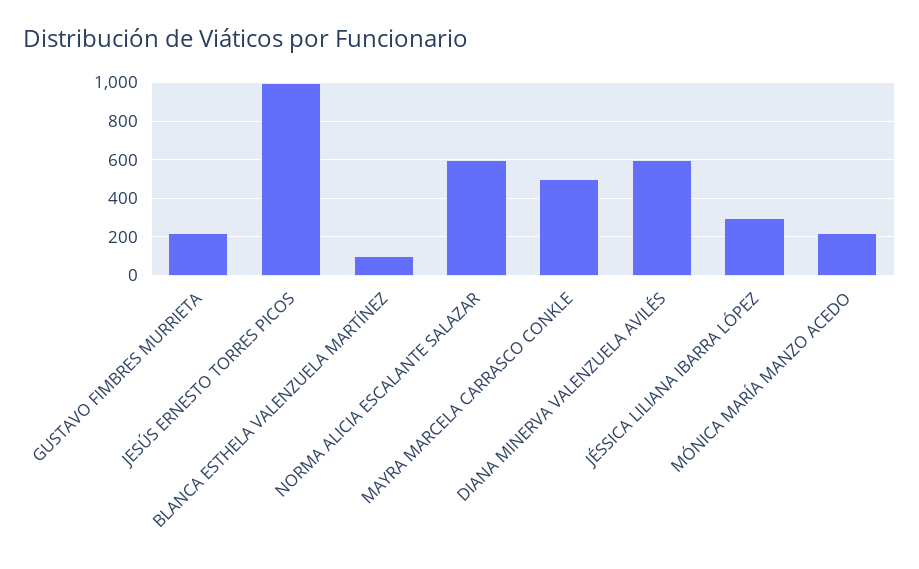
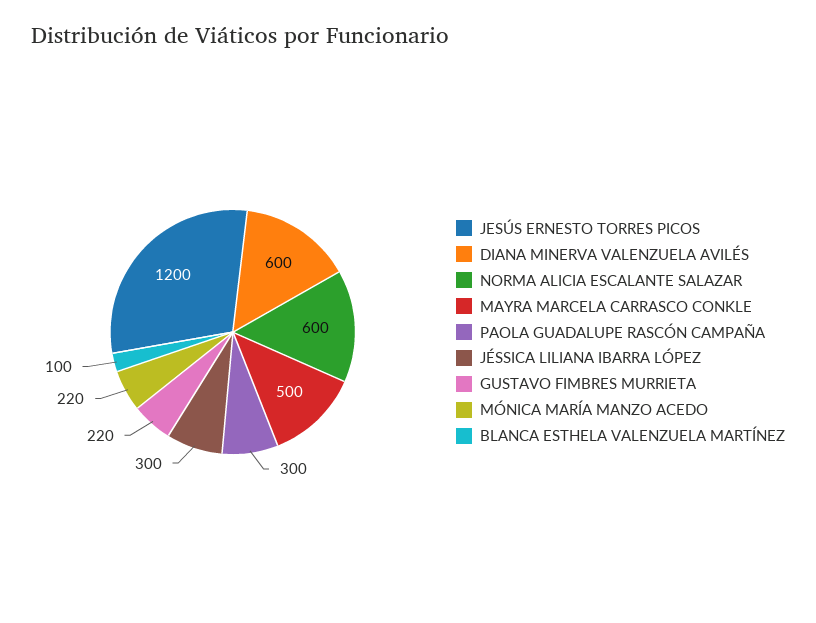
JESÚS ERNESTO TORRES PICOS: 1000 -> 1200
PAOLA GUADALUPE RASCÓN CAMPAÑA: none -> 300

